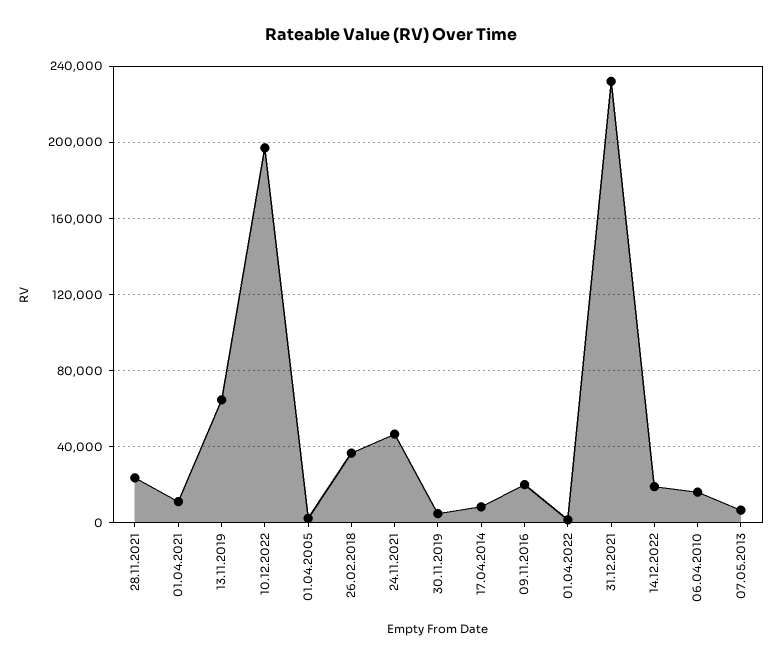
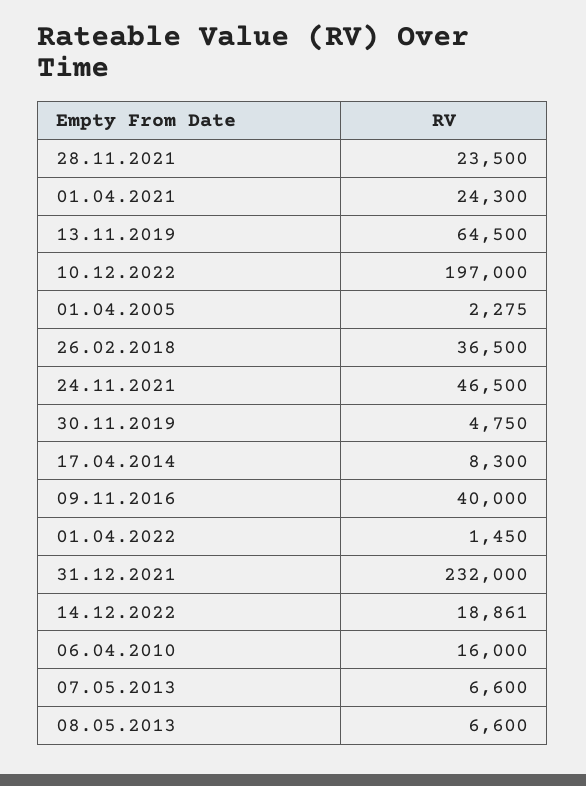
01.04.2021: 10000 -> 24300
09.11.2016: 20000 -> 40000
08.05.2013: none -> 6600

